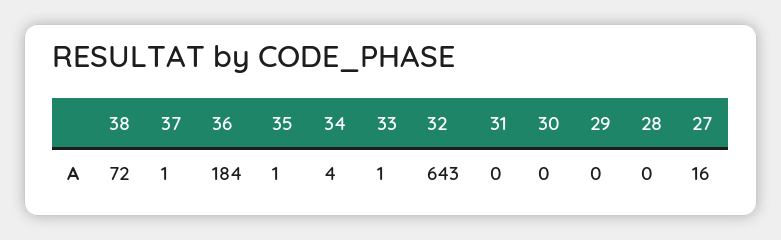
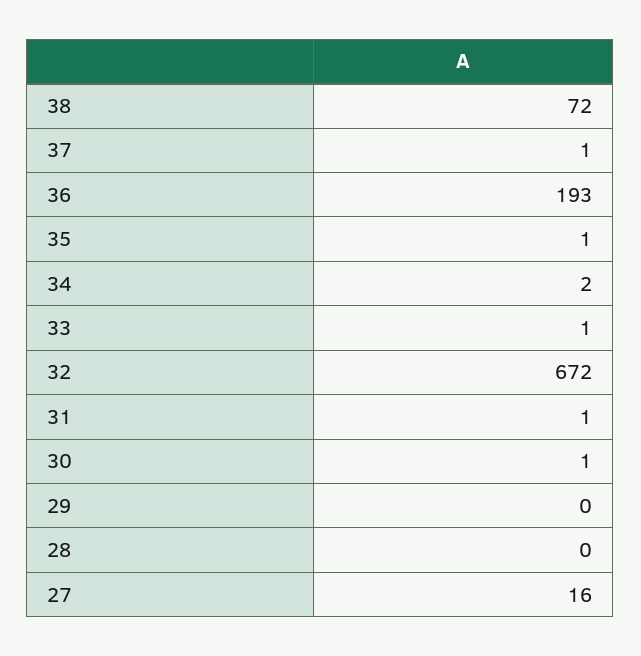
36: 184 -> 193
34: 4 -> 2
32: 643 -> 672
31: 0 -> 1
30: 0 -> 1

